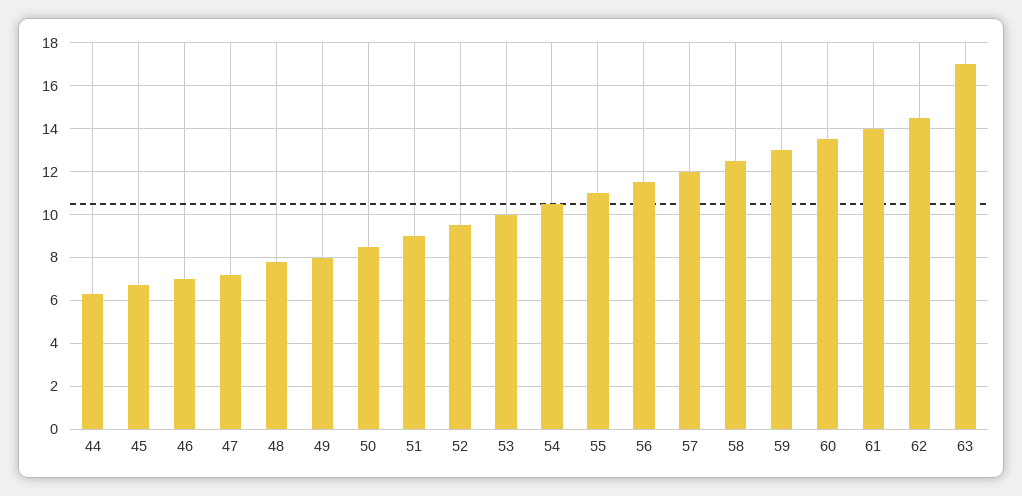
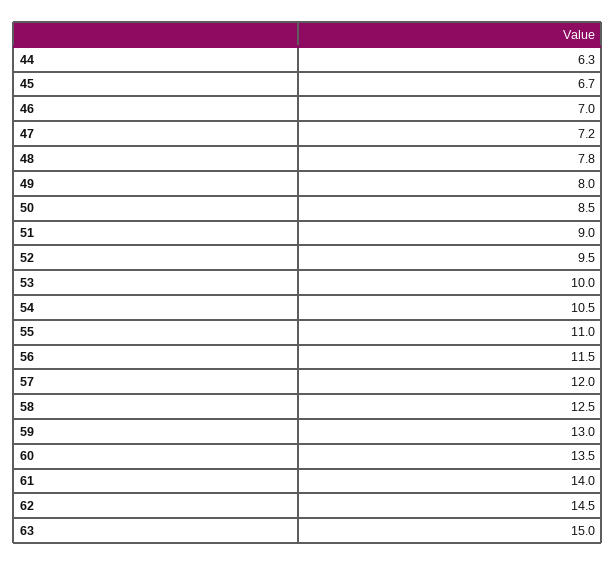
63: 17 -> 15

